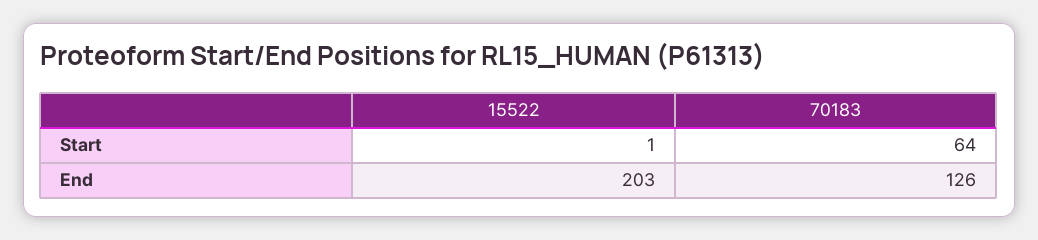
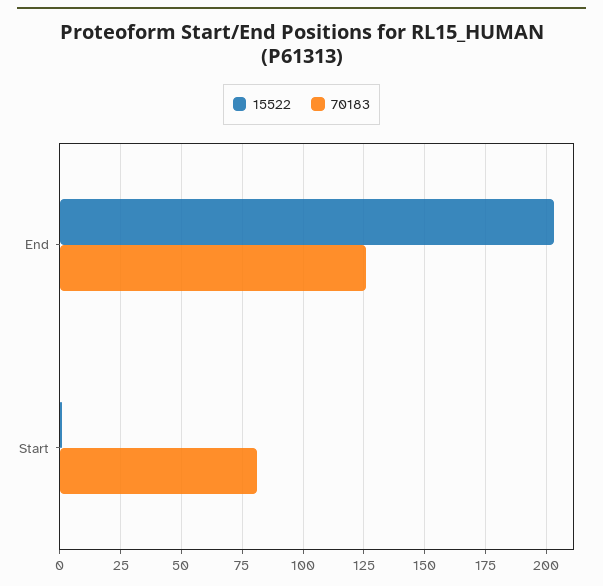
70183, Start: 64 -> 80

